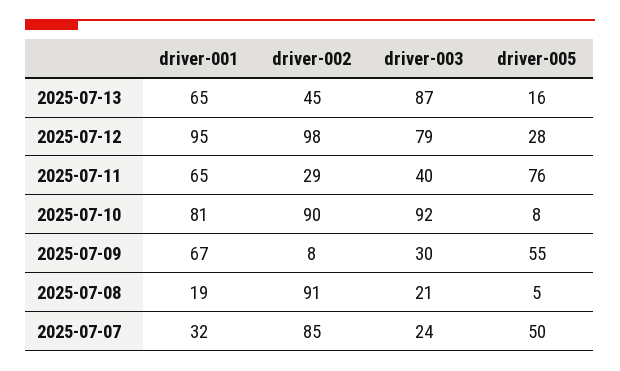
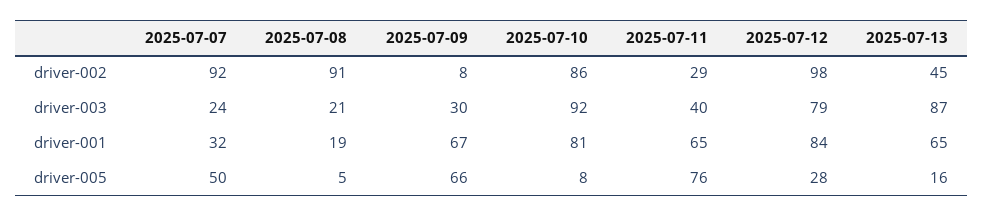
driver-001, 2025-07-12: 95 -> 84
driver-002, 2025-07-10: 90 -> 86
driver-005, 2025-07-09: 55 -> 66
driver-002, 2025-07-07: 85 -> 92

